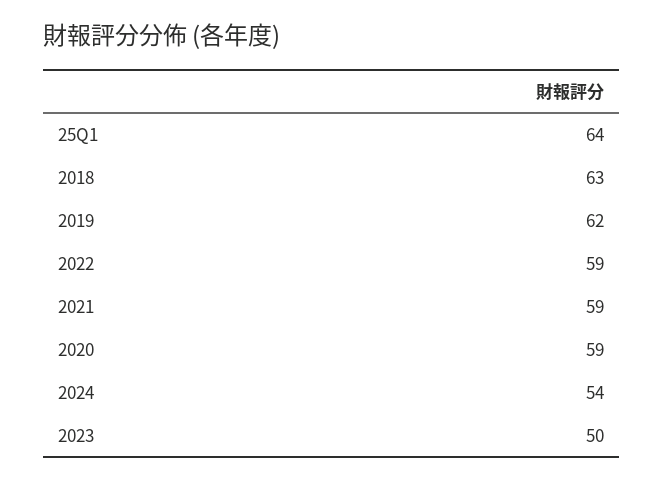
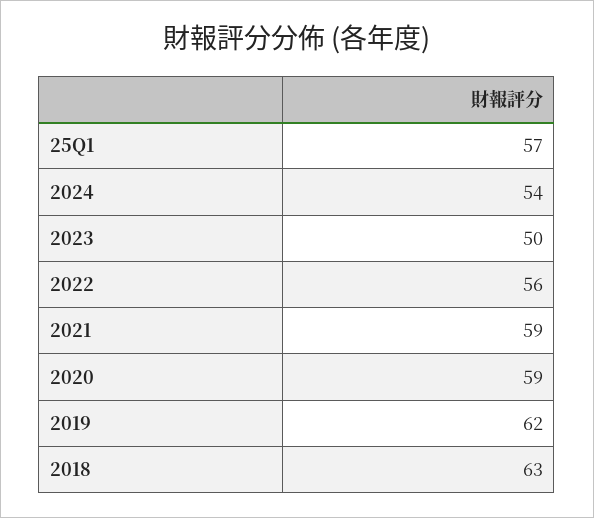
25Q1: 64 -> 57
2022: 59 -> 56

